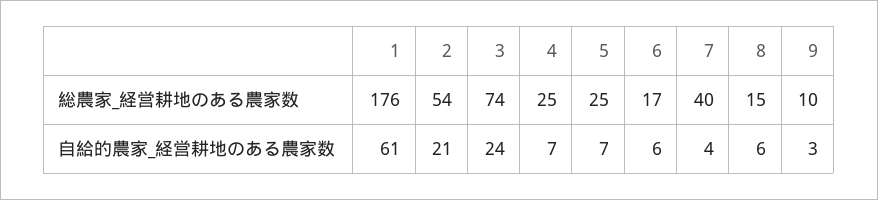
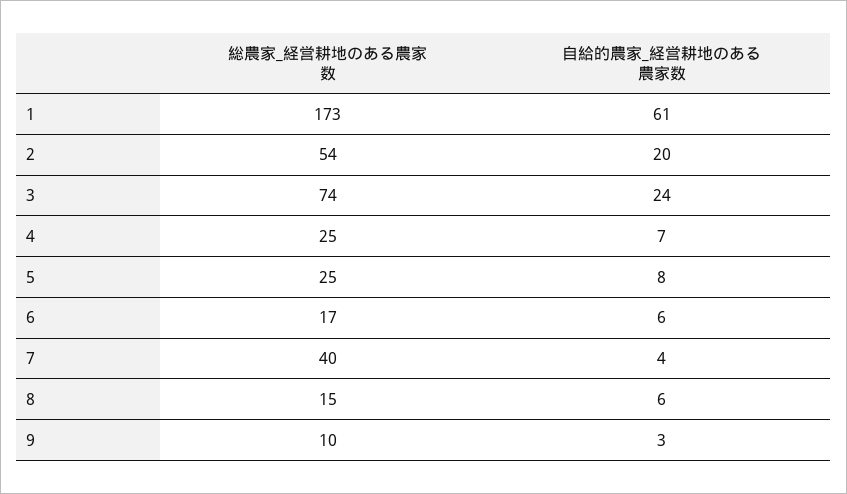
1, 総農家_経営耕地のある農家数: 176 -> 173
2, 自給的農家_経営耕地のある農家数: 21 -> 20
5, 自給的農家_経営耕地のある農家数: 7 -> 8

